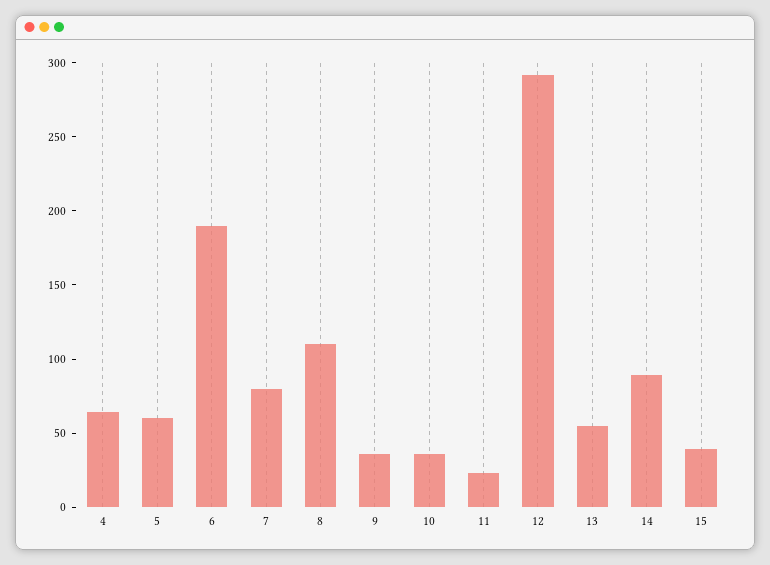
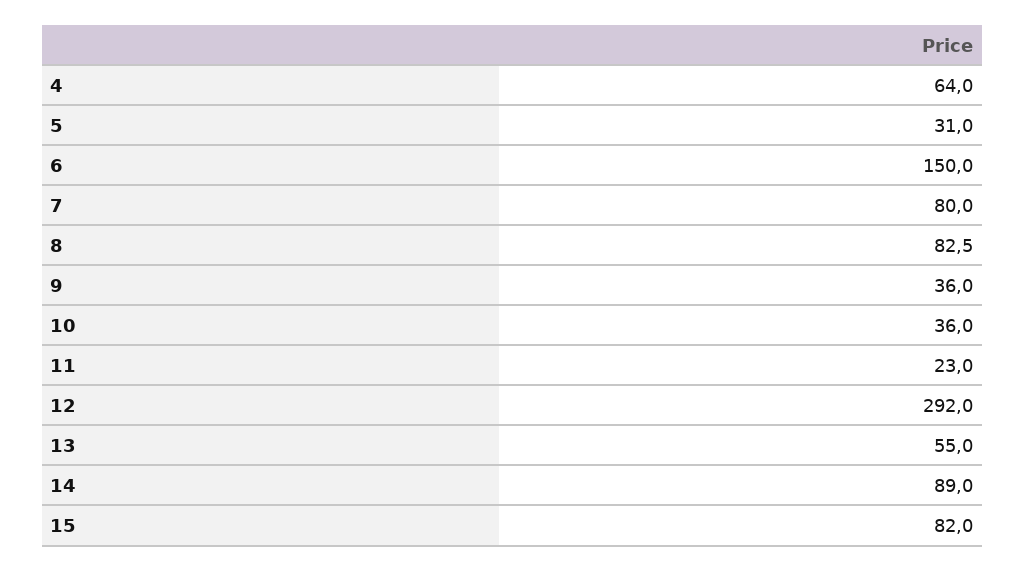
5: 60 -> 31
6: 190 -> 150
8: 110 -> 82.5
15: 40 -> 82

